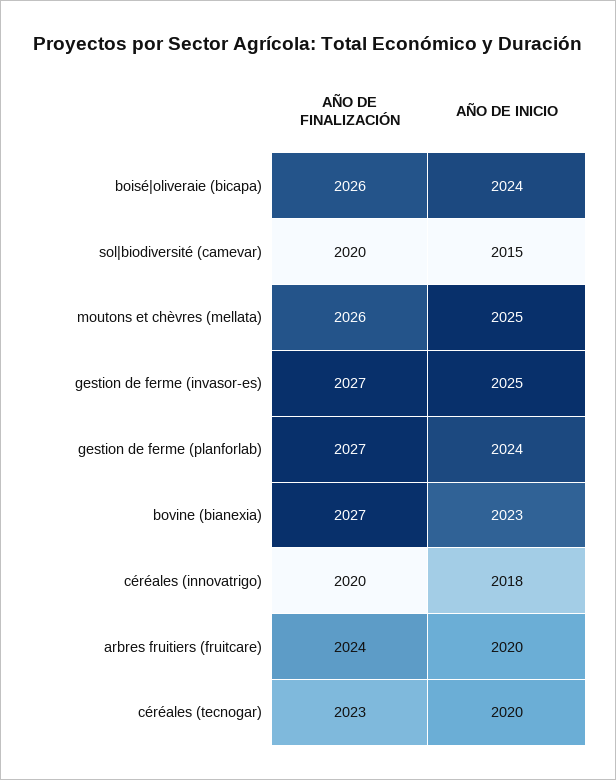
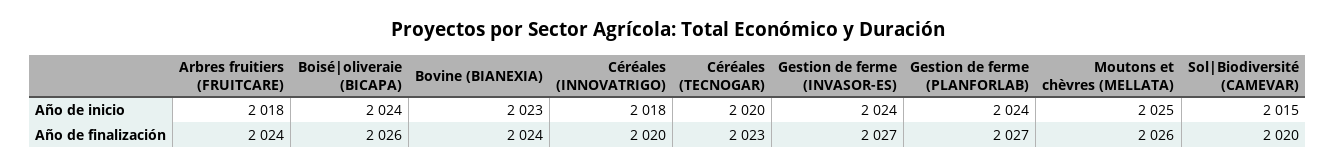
AÑO DE INICIO, gestion de ferme (invasor-es): 2025 -> 2024
AÑO DE FINALIZACIÓN, bovine (bianexia): 2027 -> 2024
AÑO DE INICIO, arbres fruitiers (fruitcare): 2020 -> 2018

